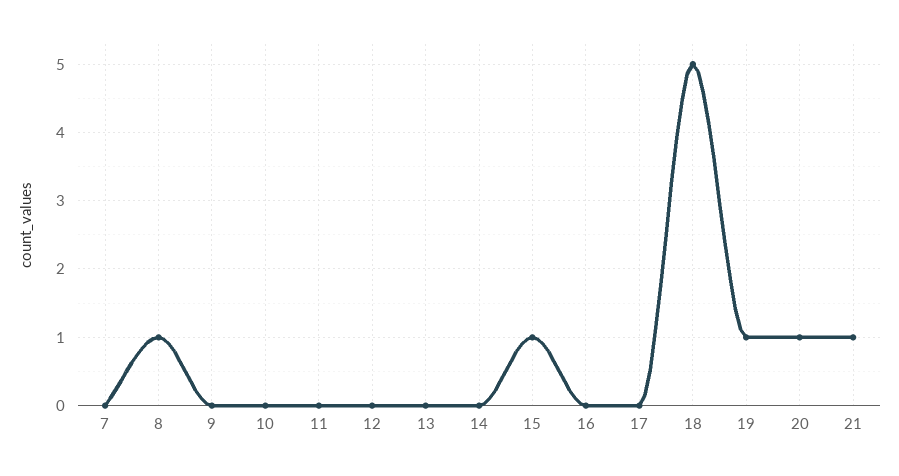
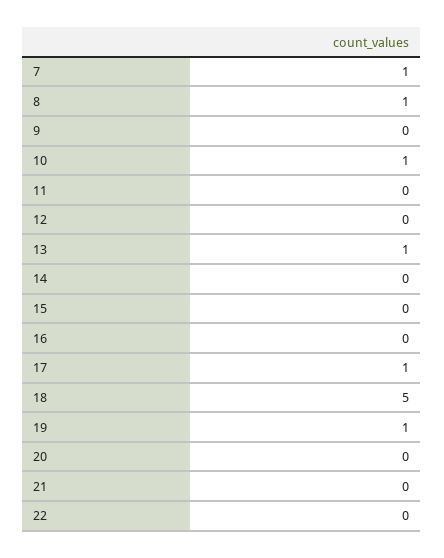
7: 0 -> 1
10: 0 -> 1
13: 0 -> 1
15: 1 -> 0
17: 0 -> 1
20: 1 -> 0
21: 1 -> 0
22: none -> 0

